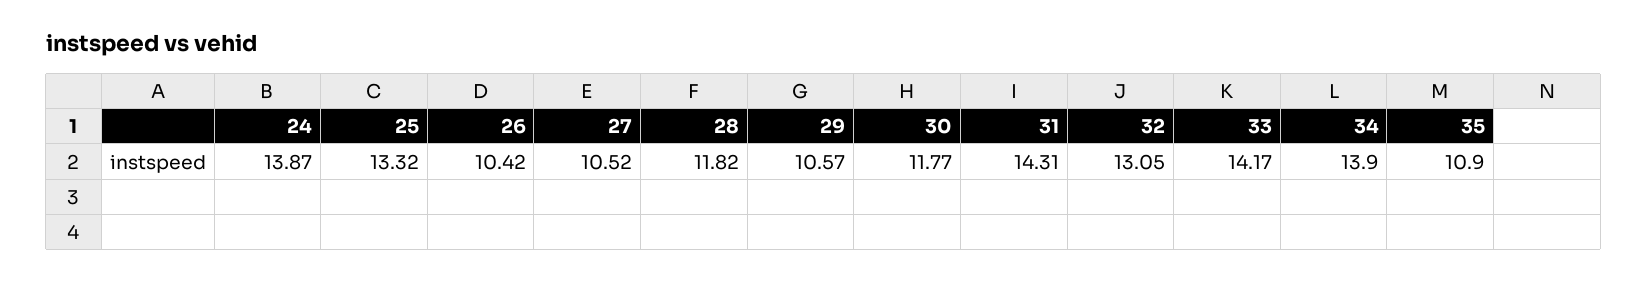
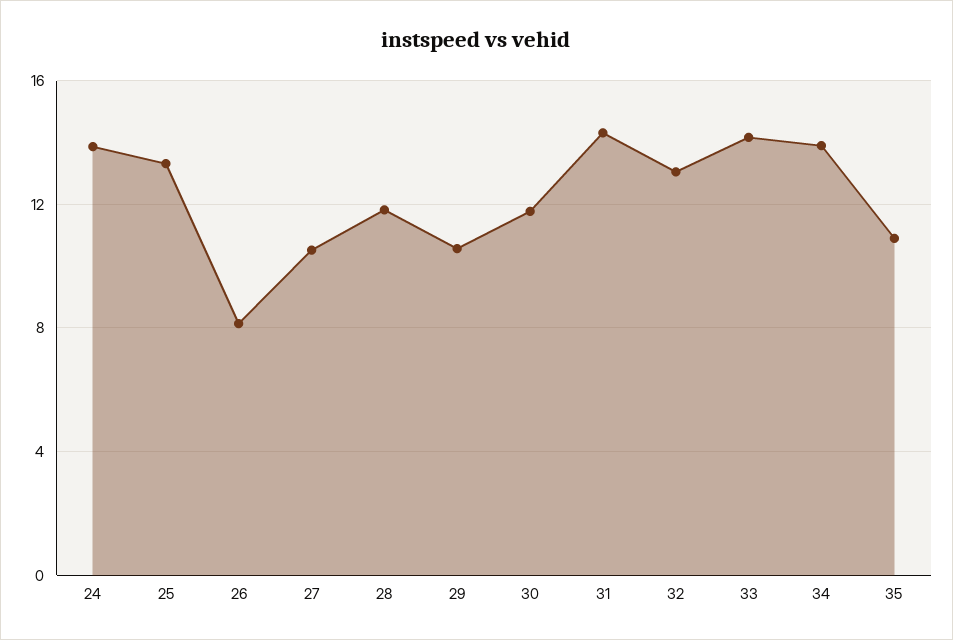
26: 10.42 -> 8

